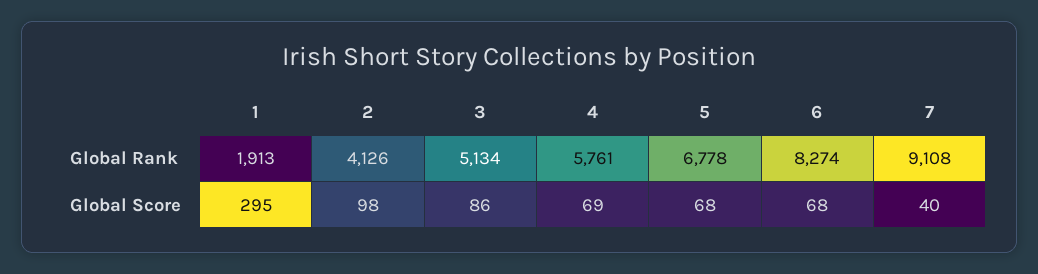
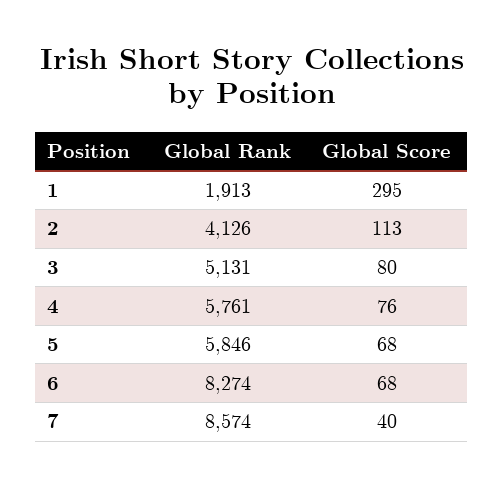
3, Global Rank: 5134 -> 5131
5, Global Rank: 6778 -> 5846
7, Global Rank: 9108 -> 8574
2, Global Score: 98 -> 113
3, Global Score: 86 -> 80
4, Global Score: 69 -> 76

